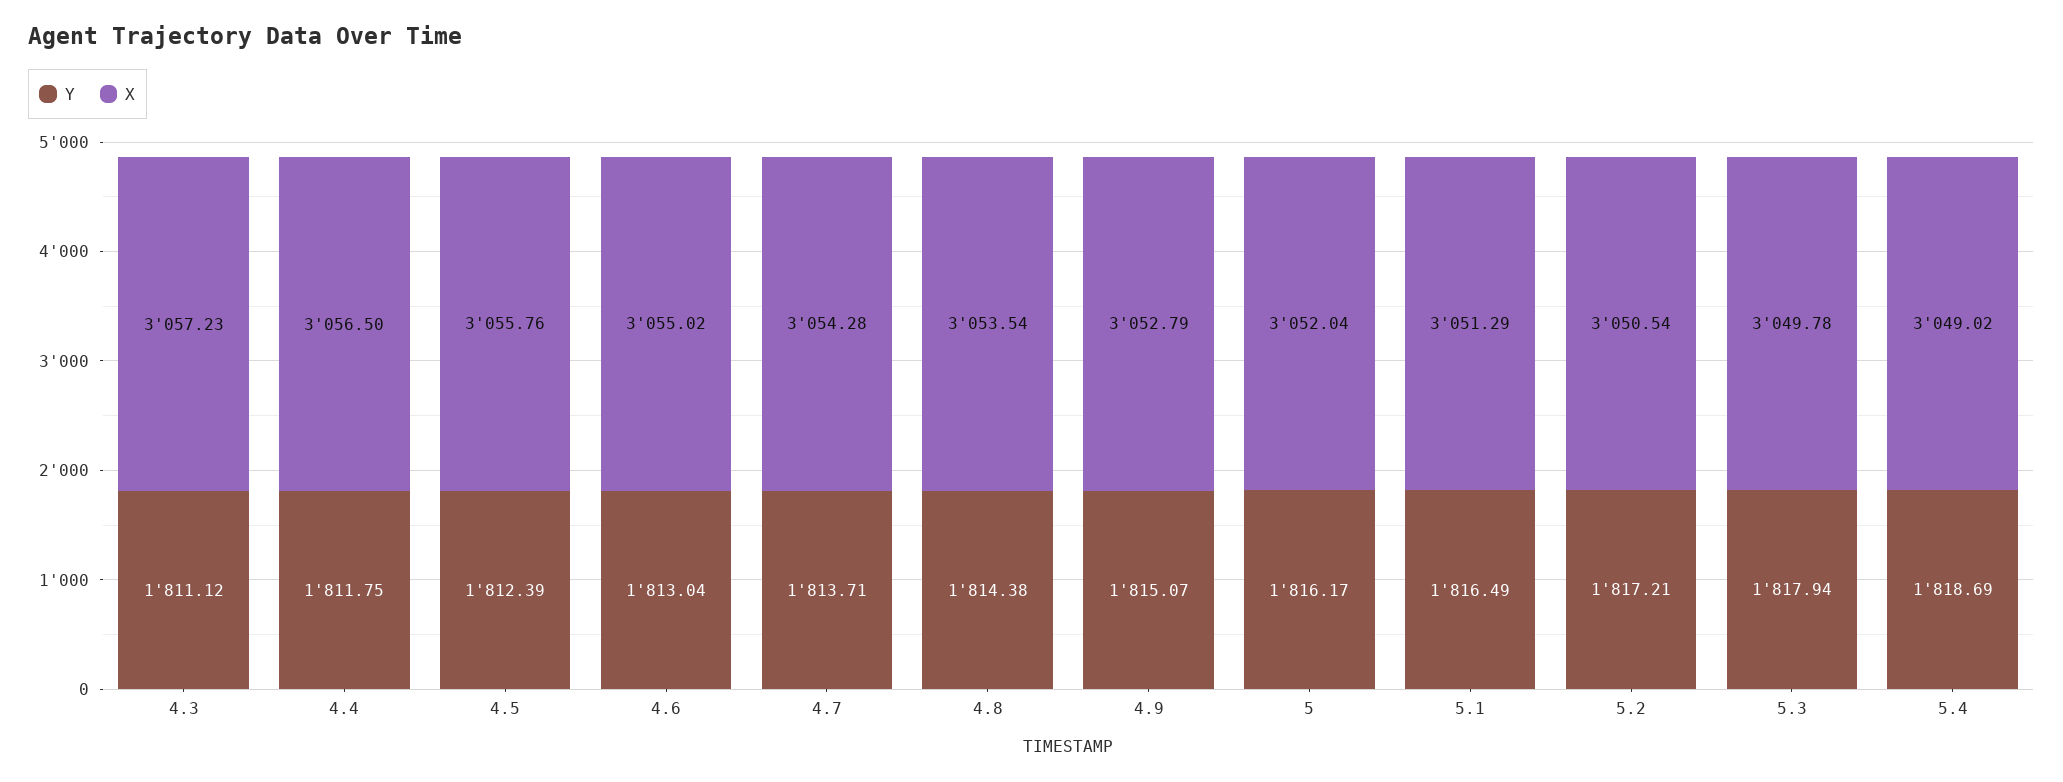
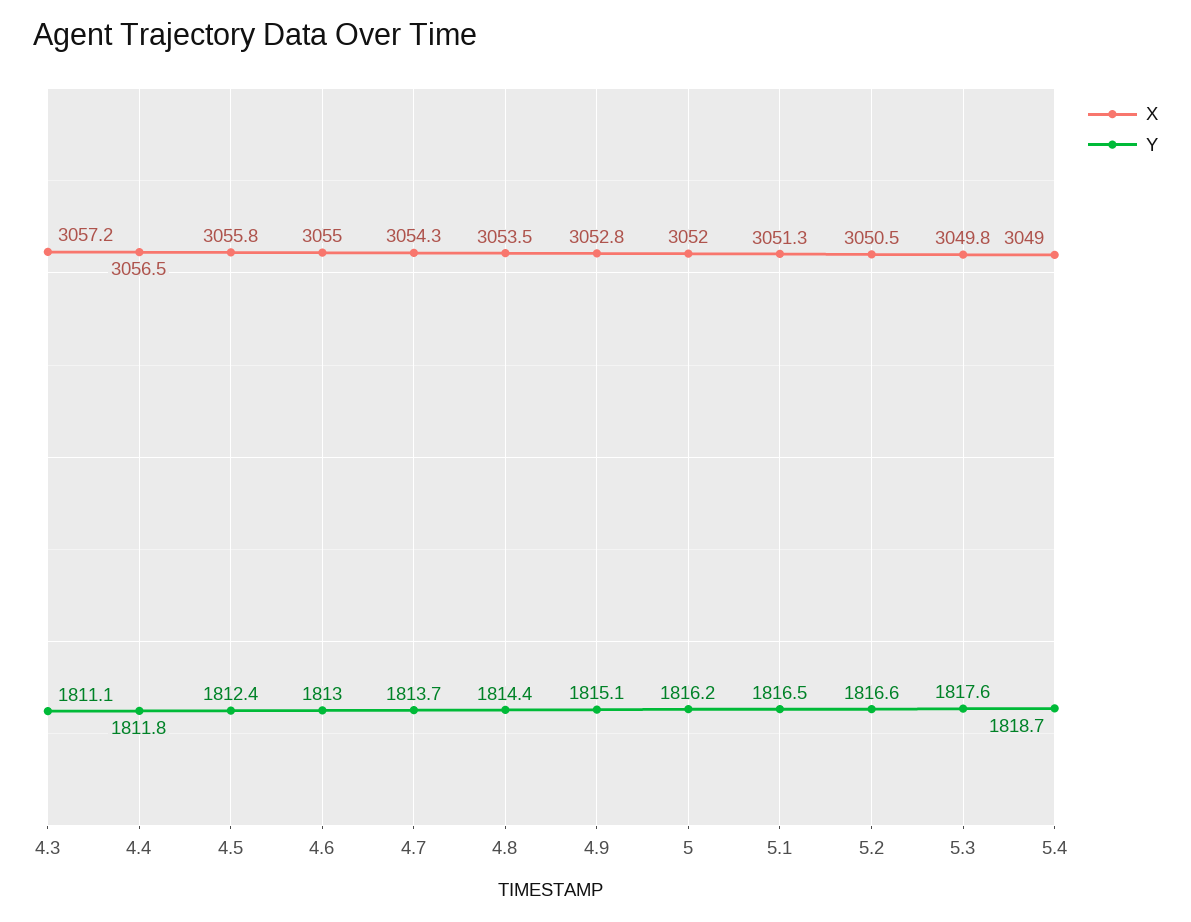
Y, 5.2: 1817.21 -> 1816.6
Y, 5.3: 1817.94 -> 1817.6

